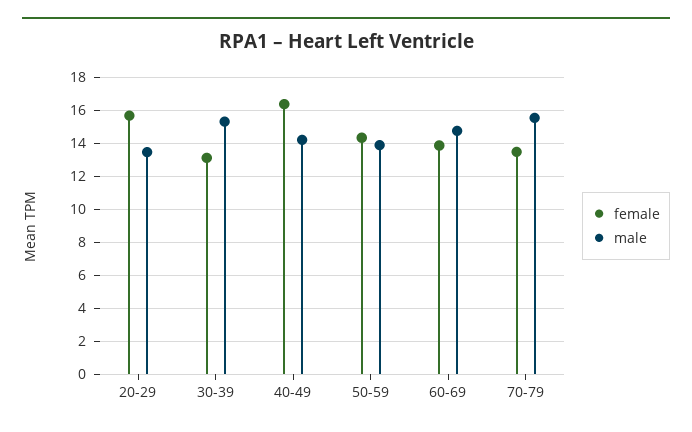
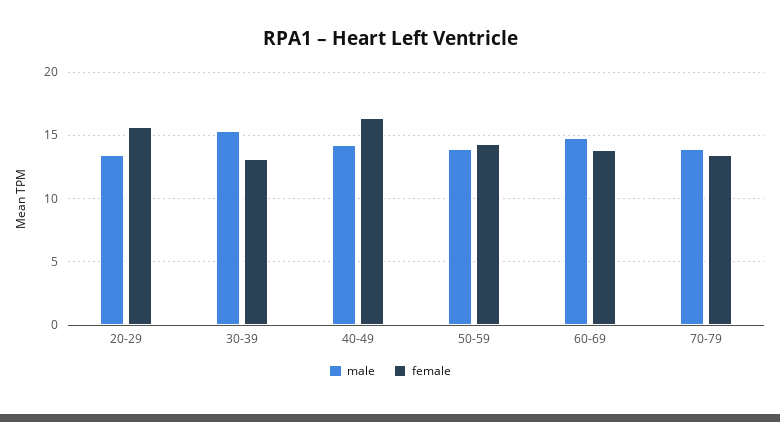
male, 70-79: 15.5 -> 14

